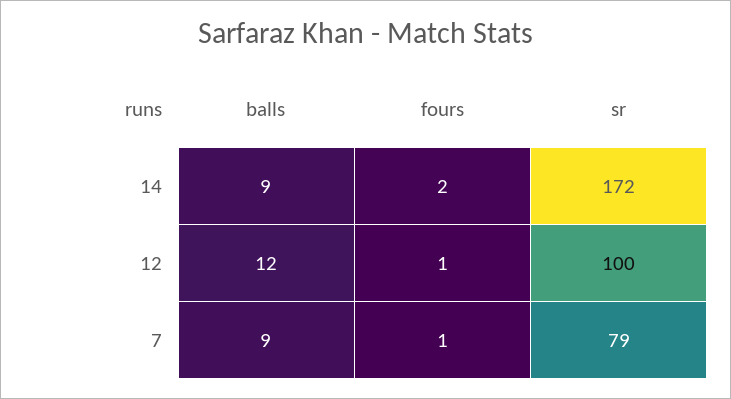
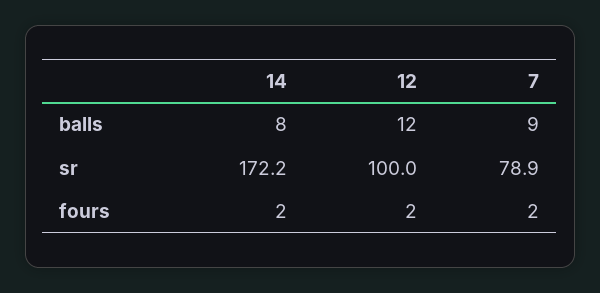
balls, 14: 9 -> 8
fours, 12: 1 -> 2
fours, 7: 1 -> 2

